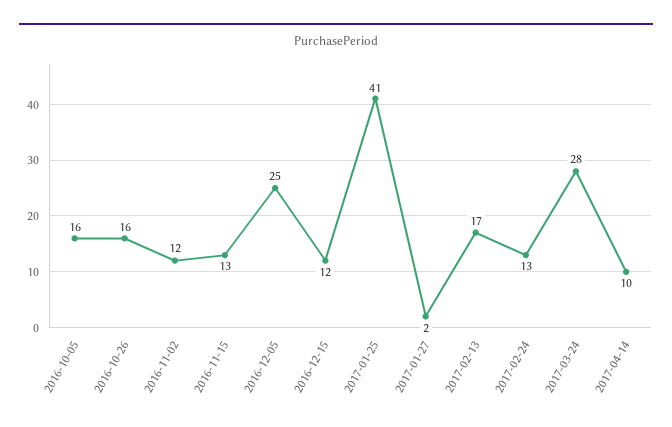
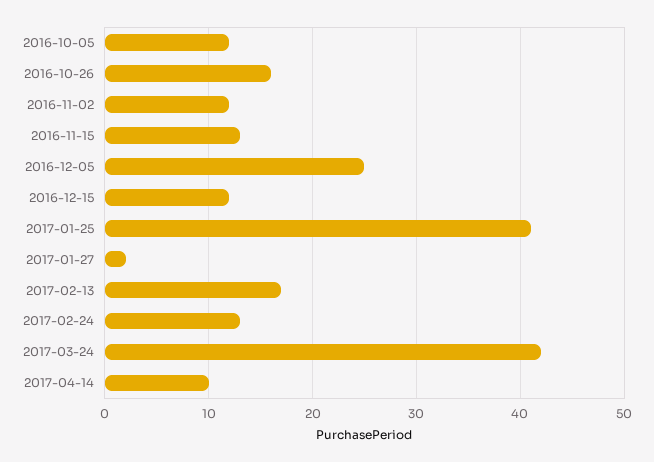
2016-10-05: 16 -> 12
2017-03-24: 28 -> 42

